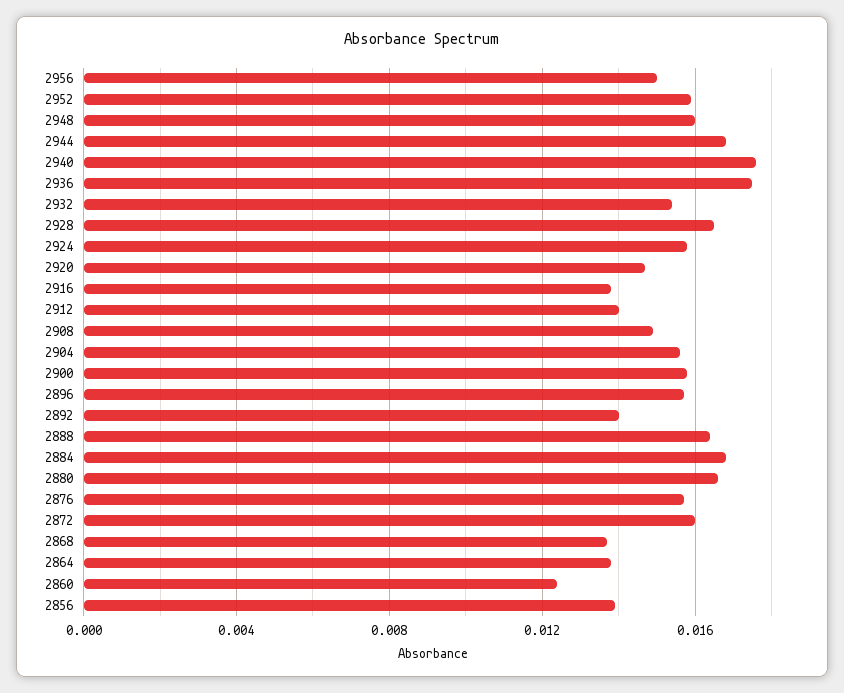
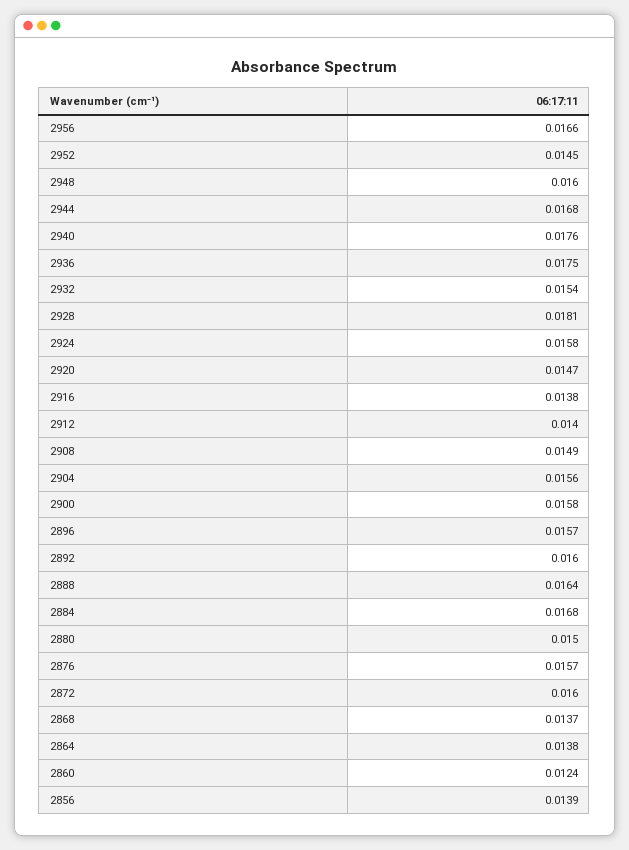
2956: 0.015 -> 0.0166
2952: 0.016 -> 0.0145
2928: 0.0165 -> 0.0181
2892: 0.014 -> 0.016
2880: 0.0165 -> 0.015

